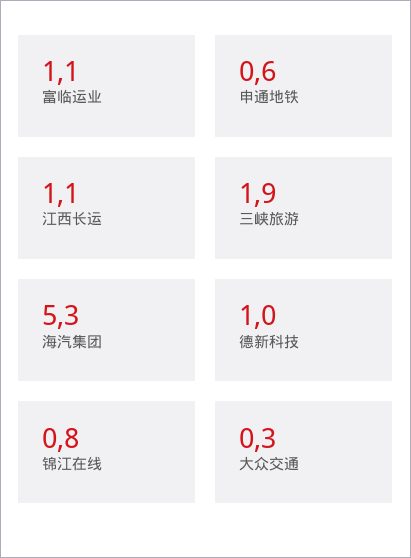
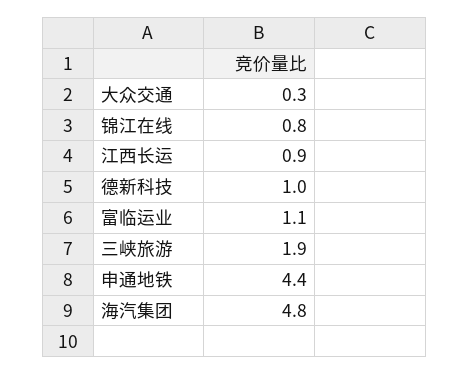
申通地铁: 0.6 -> 4.4
江西长运: 1.1 -> 0.9
海汽集团: 5.3 -> 4.8

